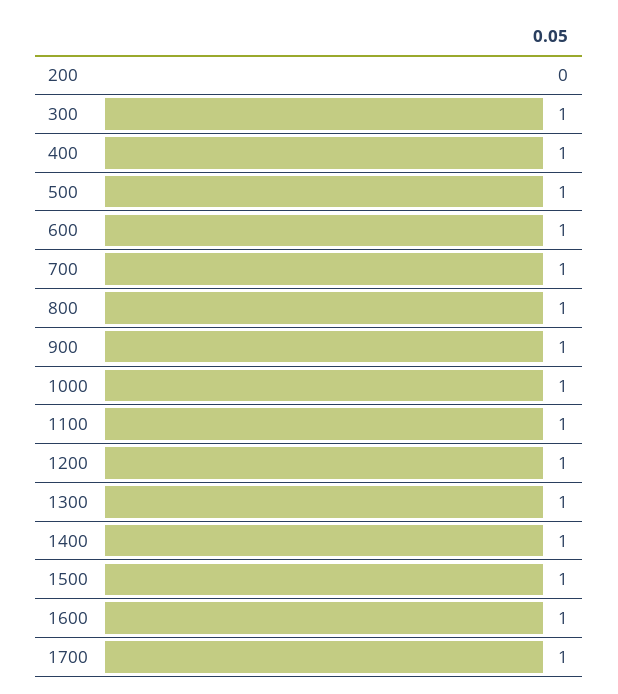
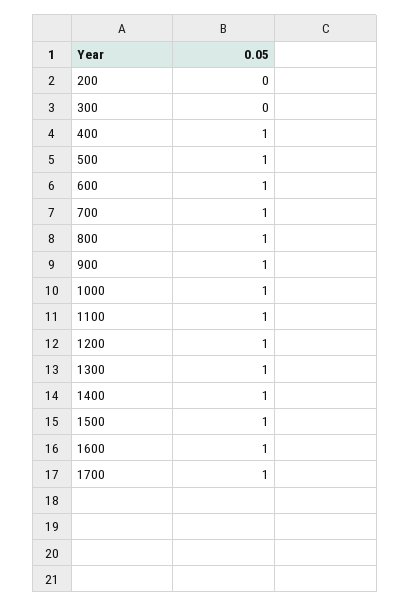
300: 1 -> 0

